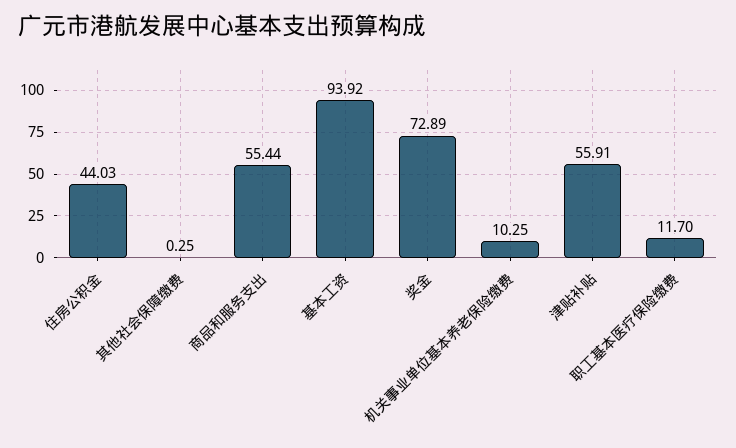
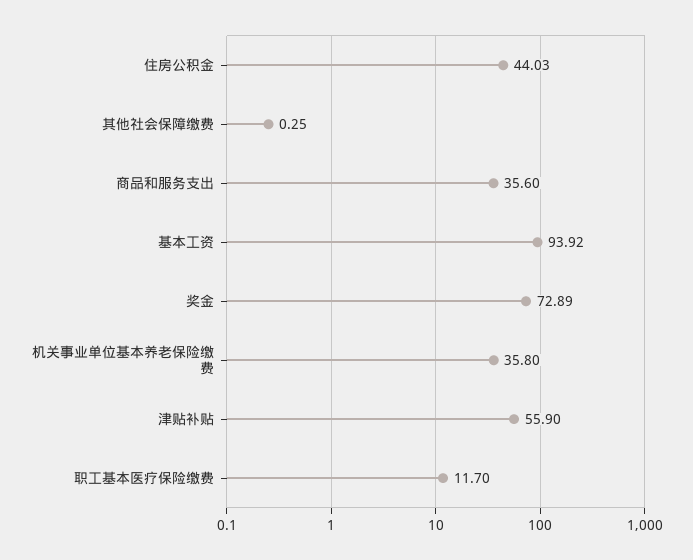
商品和服务支出: 55.44 -> 35.6
机关事业单位基本养老保险缴费: 10.25 -> 35.8
津贴补贴: 55.91 -> 55.9

